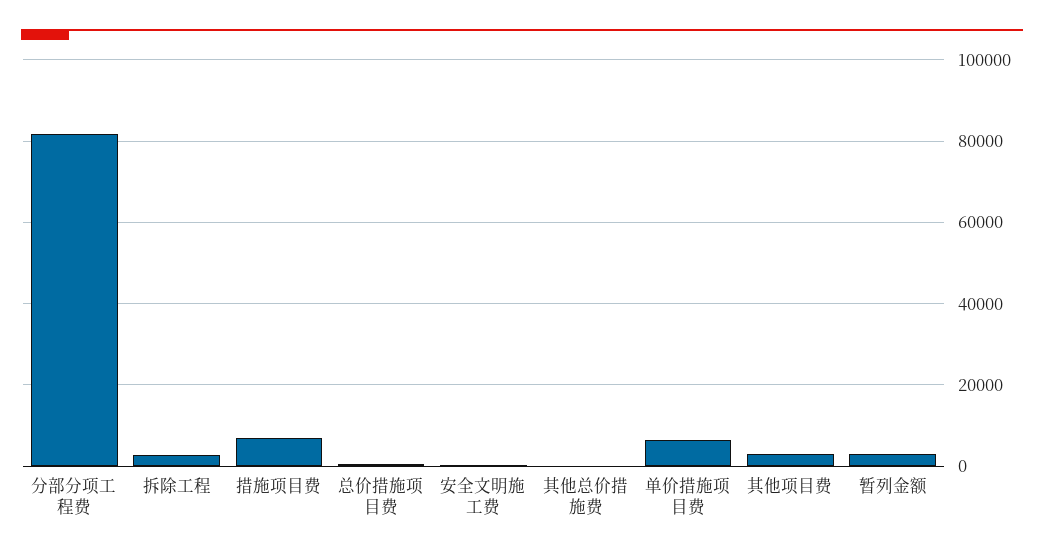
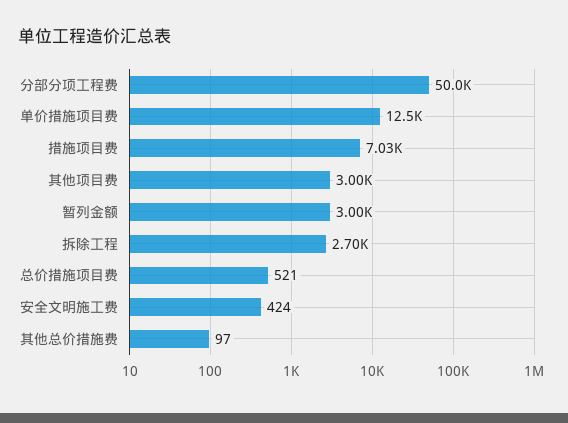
分部分项工程费: 82000 -> 50000
单价措施项目费: 6000 -> 12500

